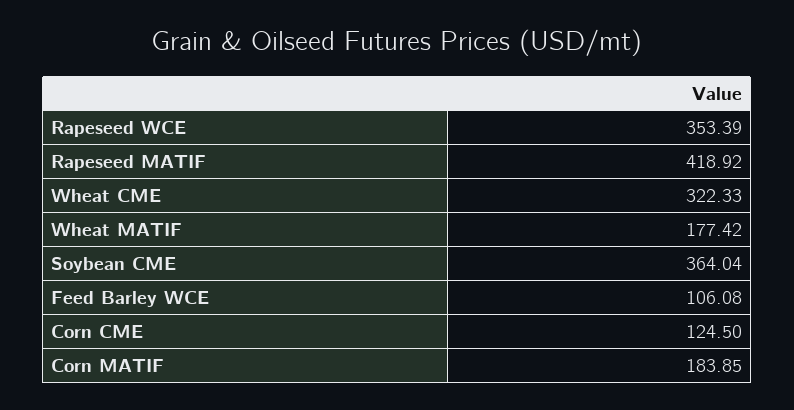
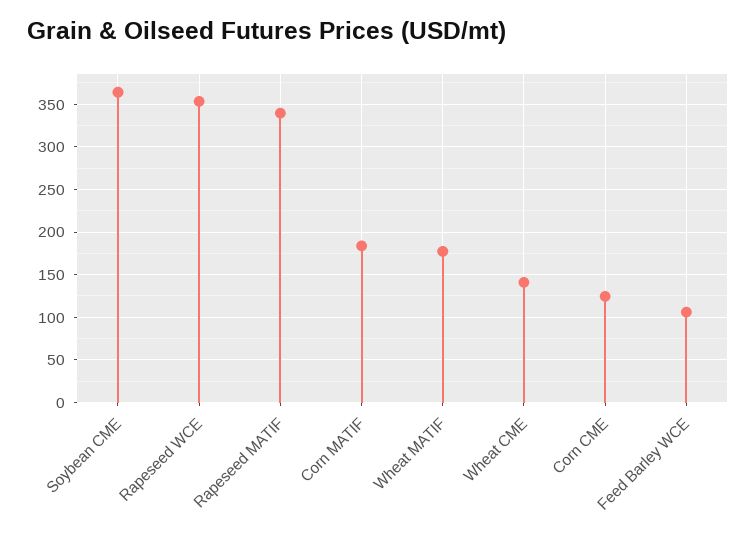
Rapeseed MATIF: 418.92 -> 340
Wheat CME: 322.33 -> 140

